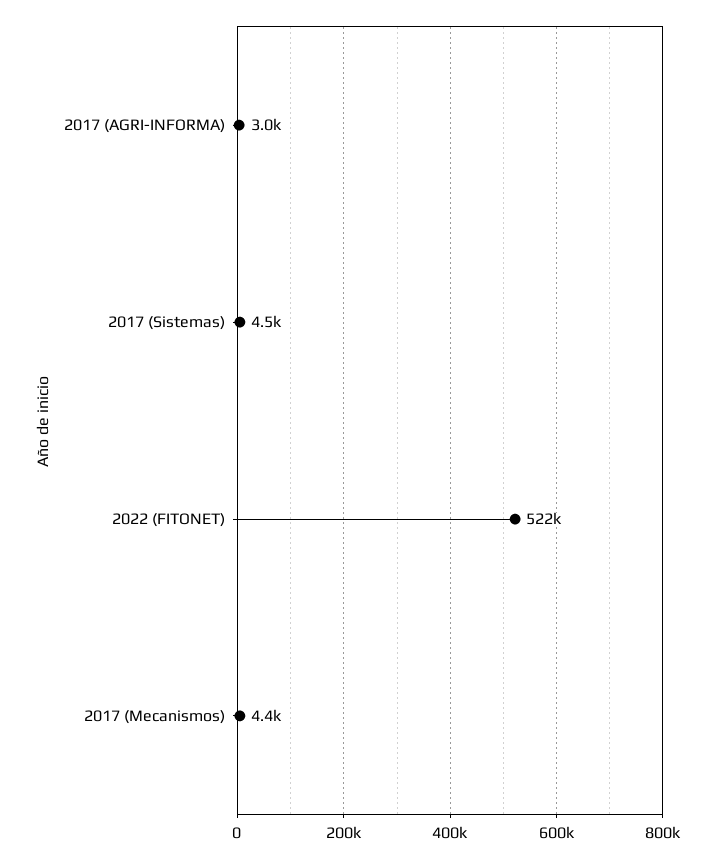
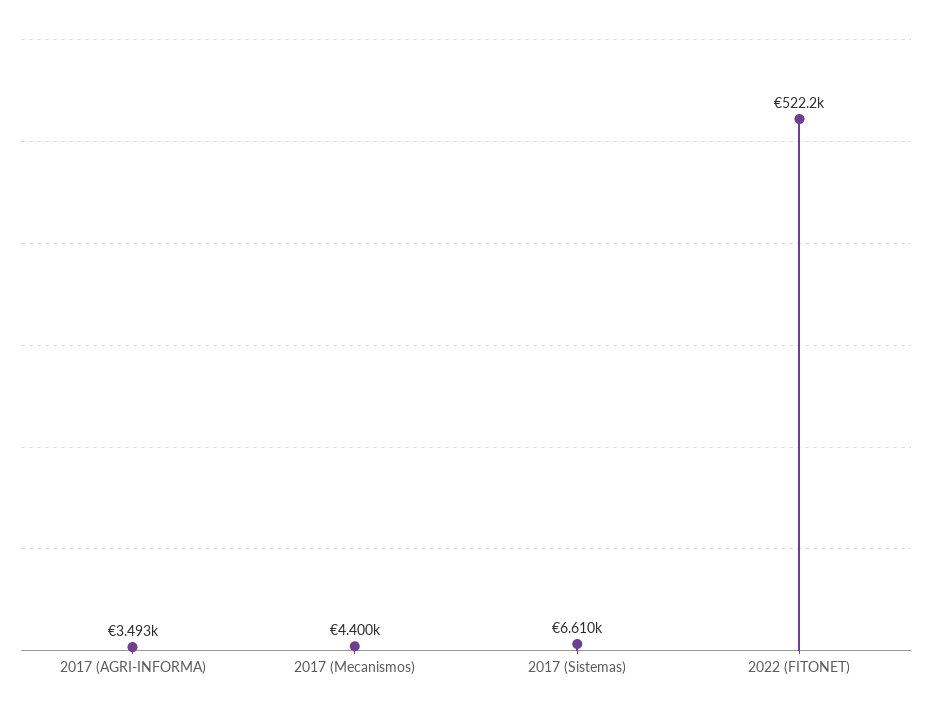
2017 (AGRI-INFORMA): 3000 -> 3493
2017 (Sistemas): 4500 -> 6610

